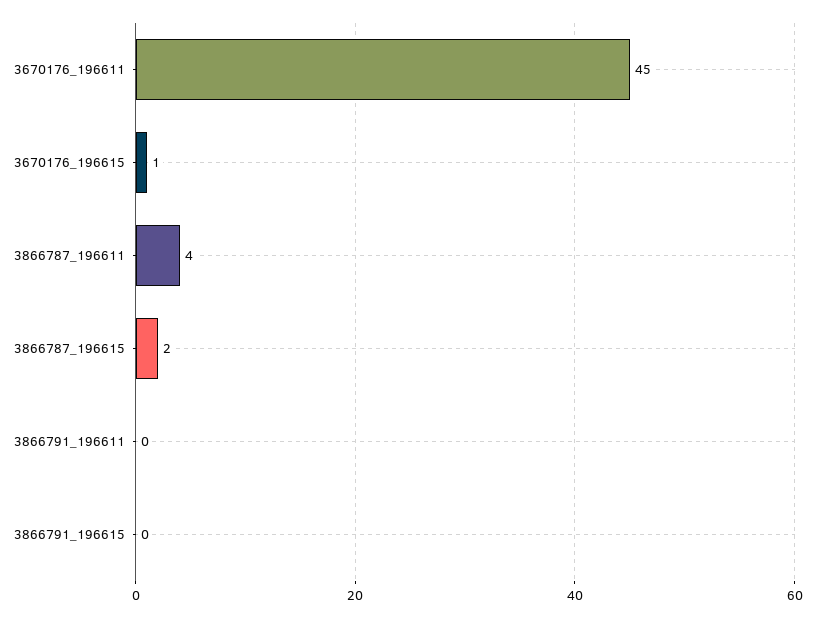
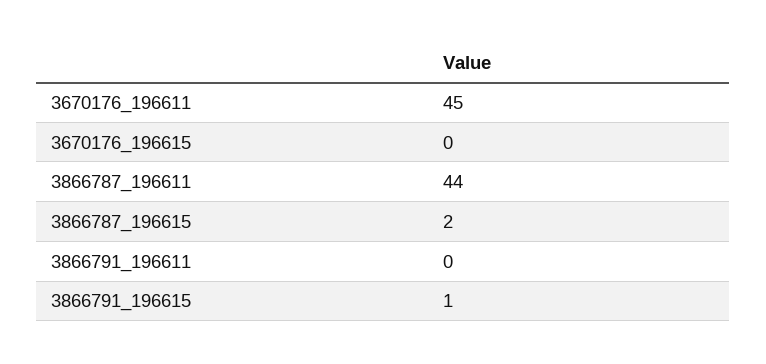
3670176_196615: 1 -> 0
3866787_196611: 4 -> 44
3866791_196615: 0 -> 1

